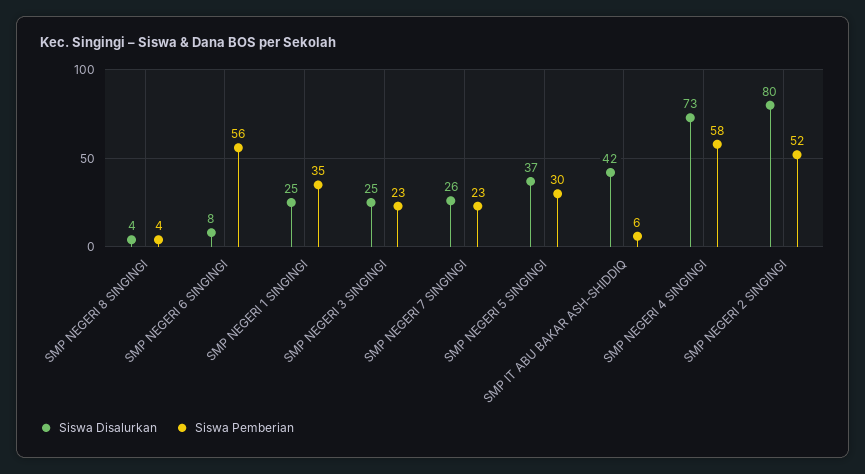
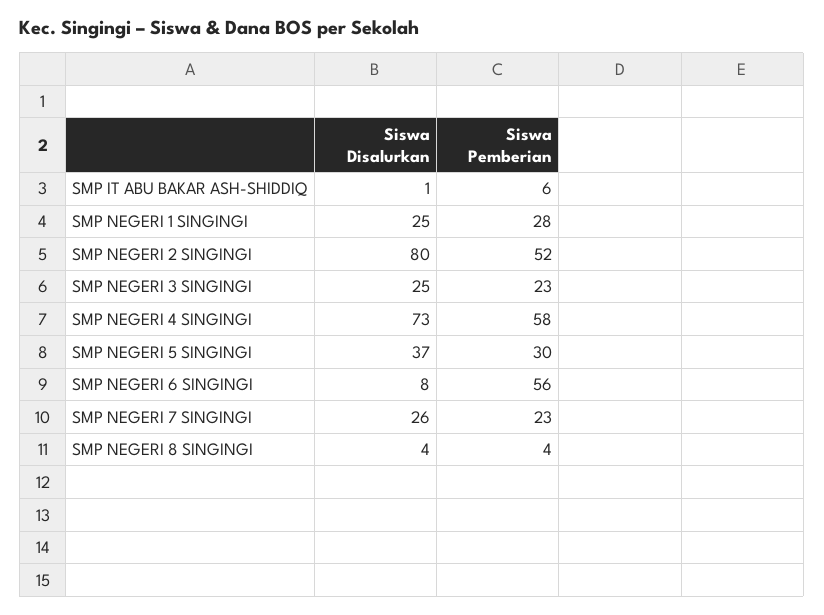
Siswa Pemberian, SMP NEGERI 1 SINGINGI: 35 -> 28
Siswa Disalurkan, SMP IT ABU BAKAR ASH-SHIDDIQ: 42 -> 1

